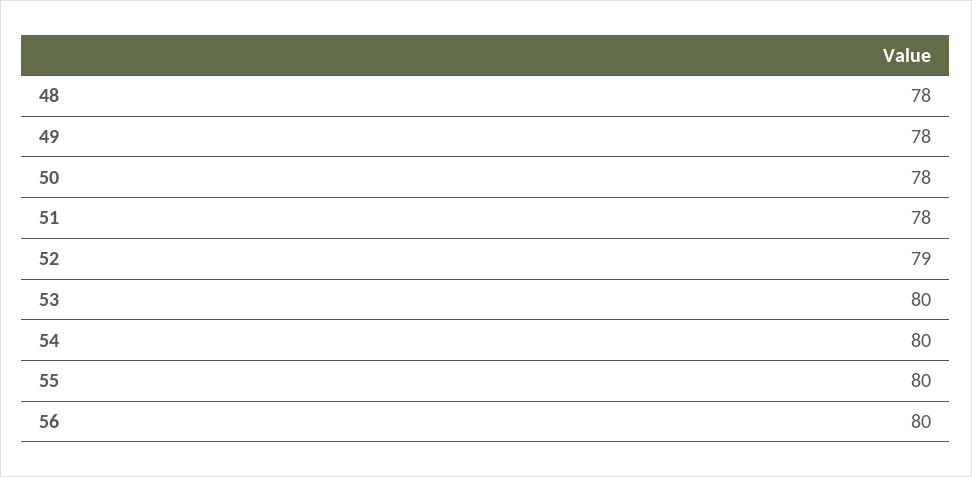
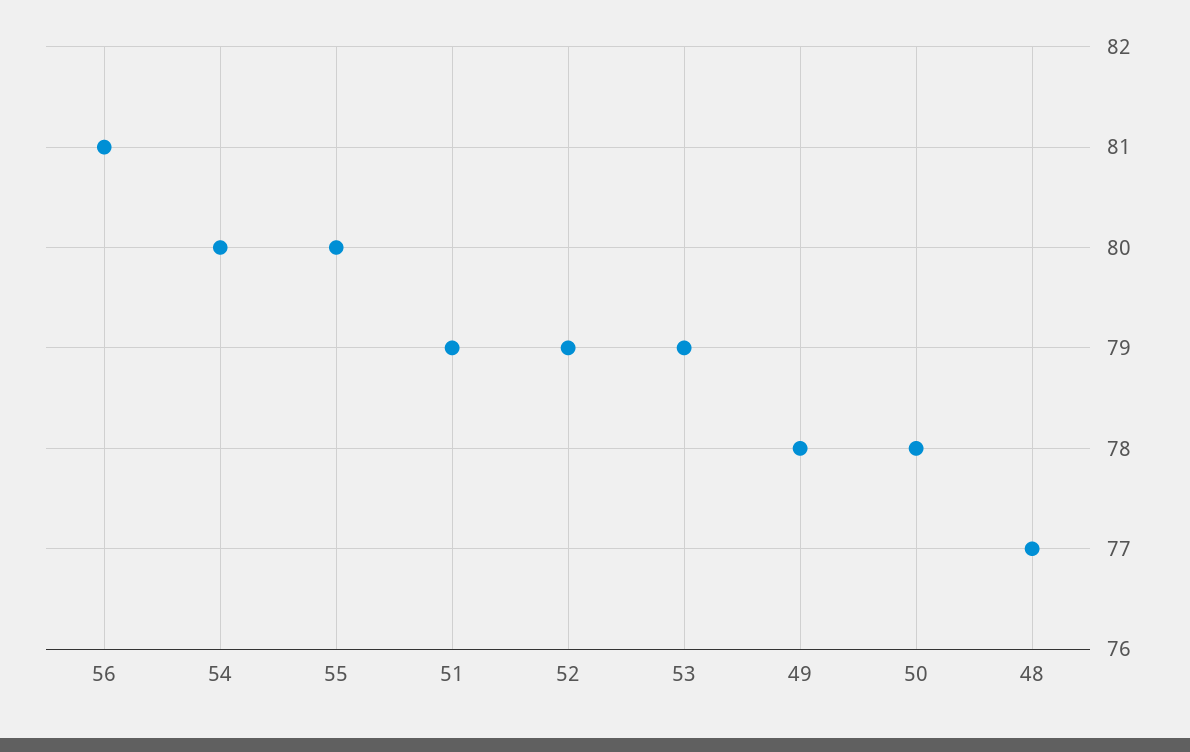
48: 78 -> 77
51: 78 -> 79
53: 80 -> 79
56: 80 -> 81

